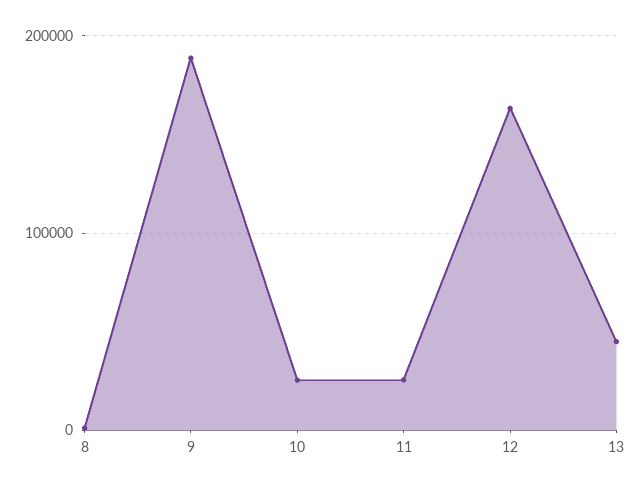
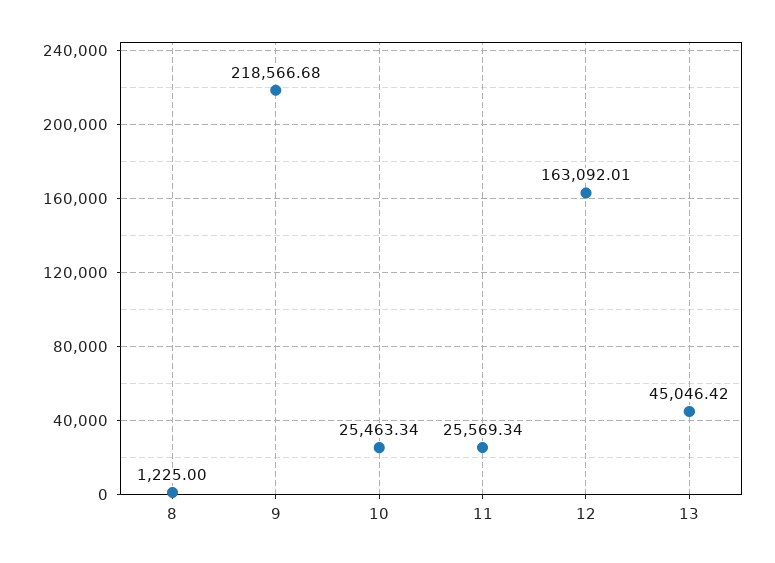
9: 190000 -> 218566.68

